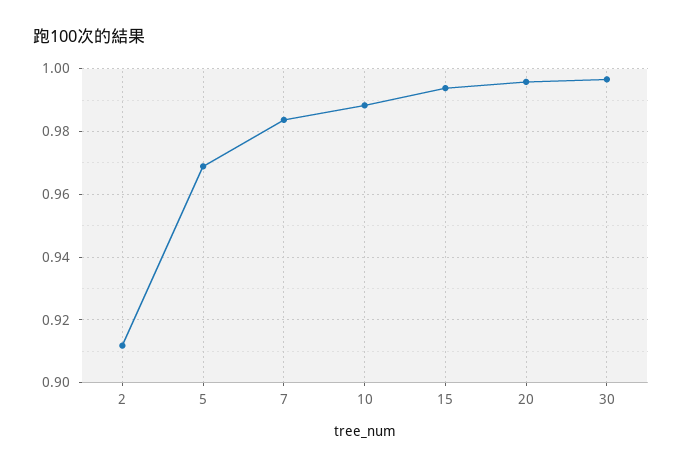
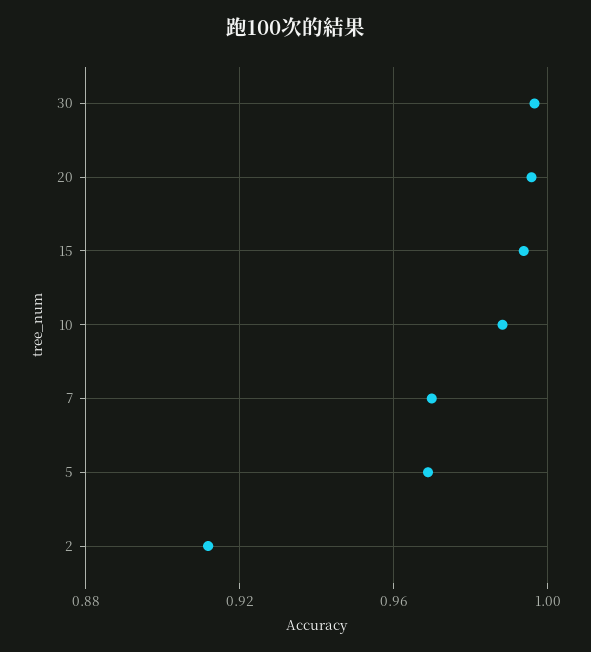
7: 0.984 -> 0.97

